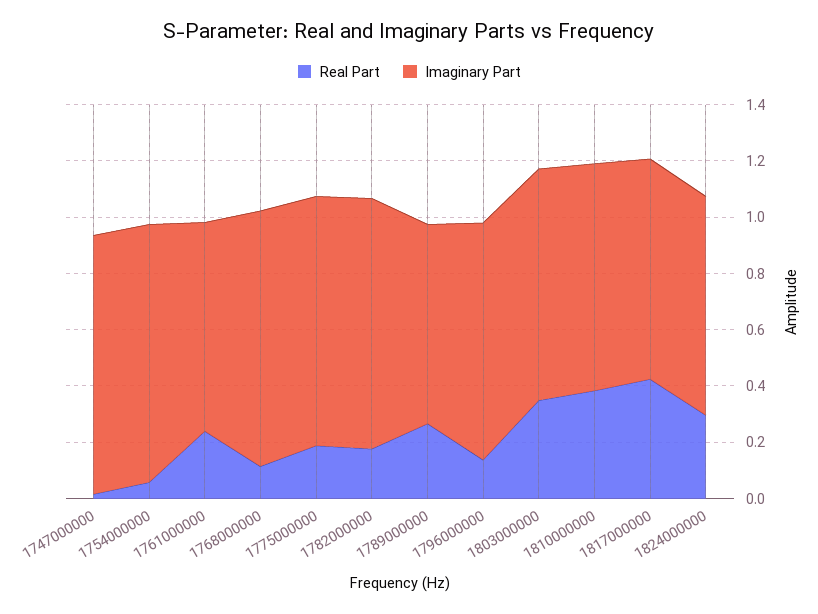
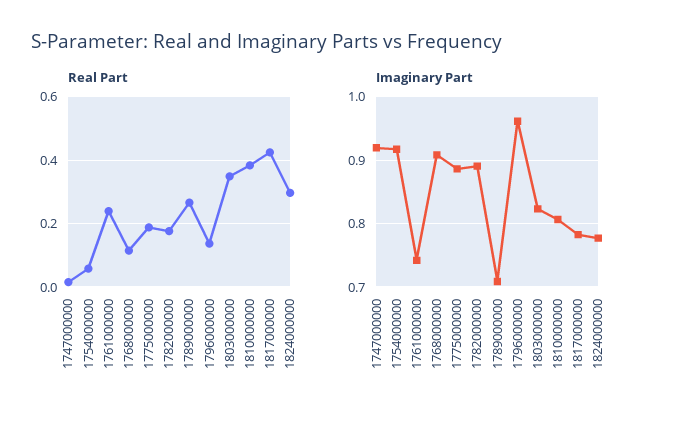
Imaginary Part, 1796000000: 0.85 -> 0.96

